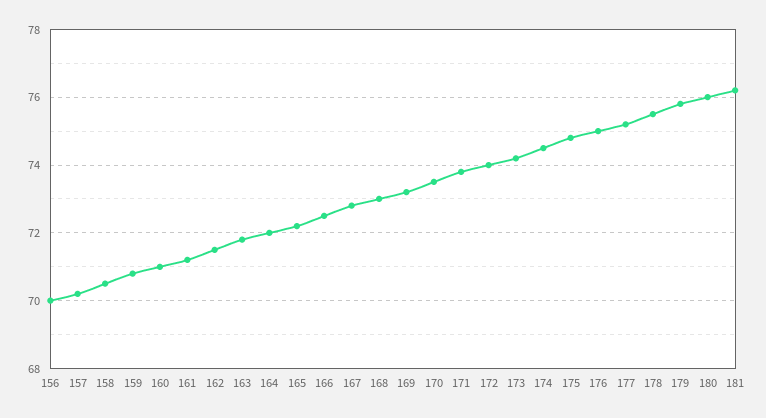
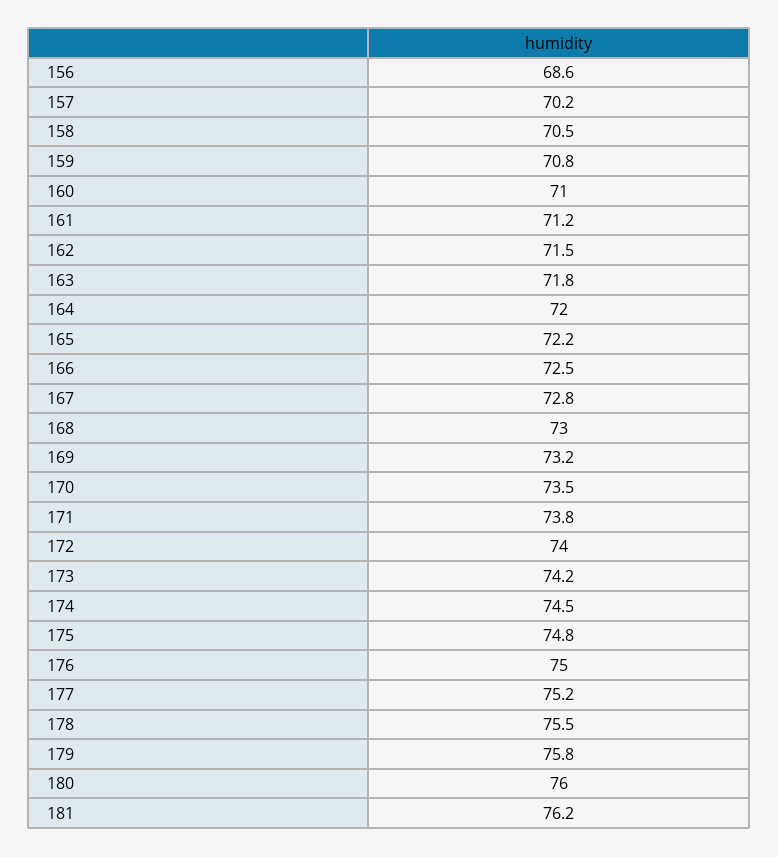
156: 70 -> 68.6

